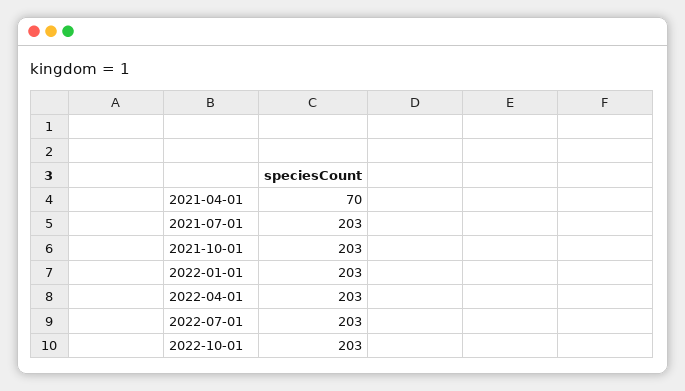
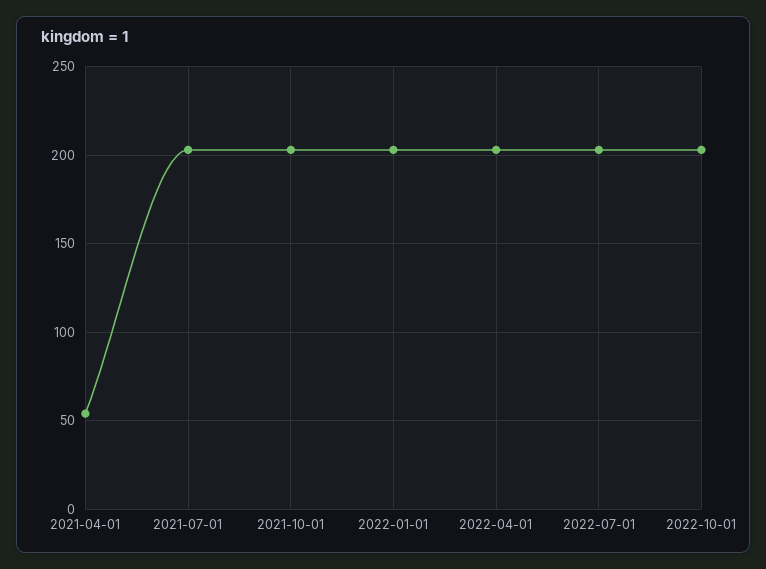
2021-04-01: 70 -> 55

